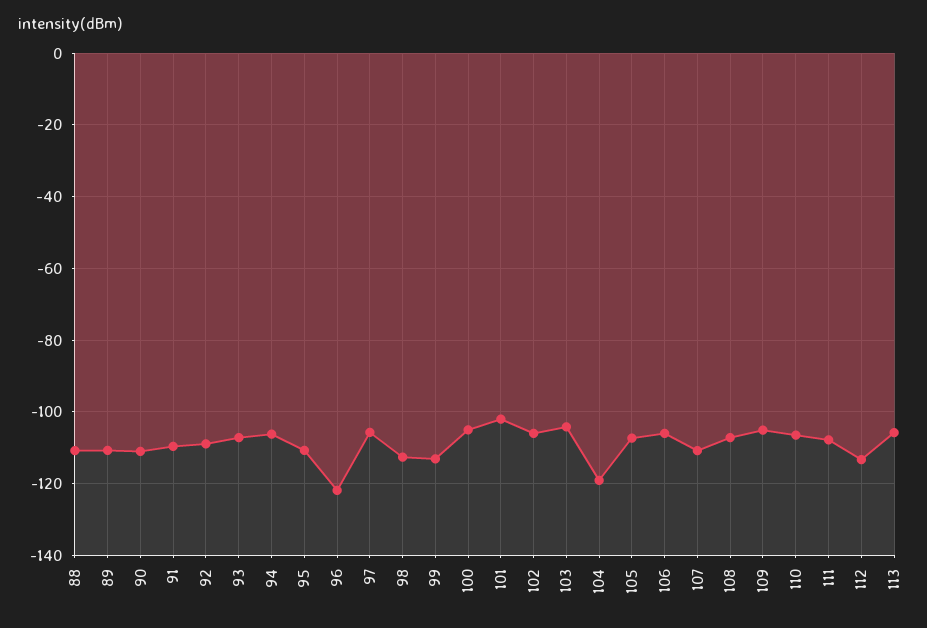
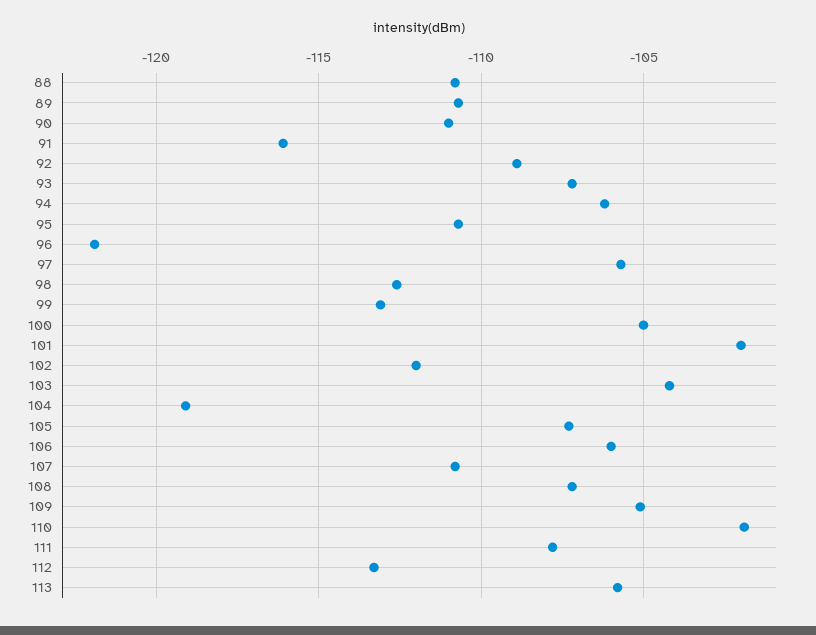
91: -110 -> -116
102: -106 -> -112
110: -106 -> -102

